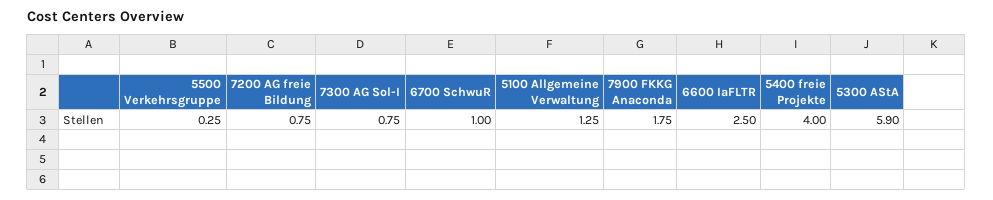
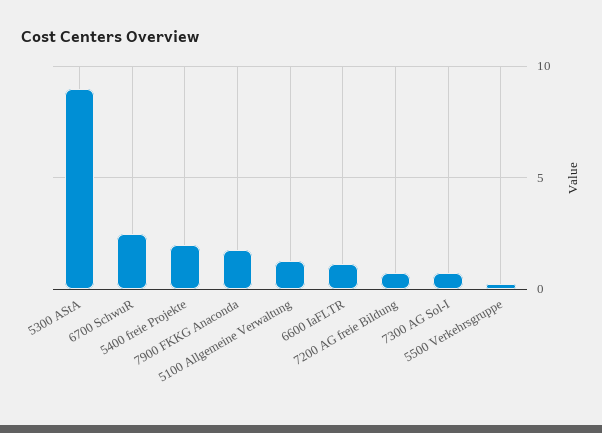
6700 SchwuR: 1 -> 2.5
6600 IaFLTR: 2.5 -> 1
5400 freie Projekte: 4 -> 2
5300 AStA: 5.9 -> 9

